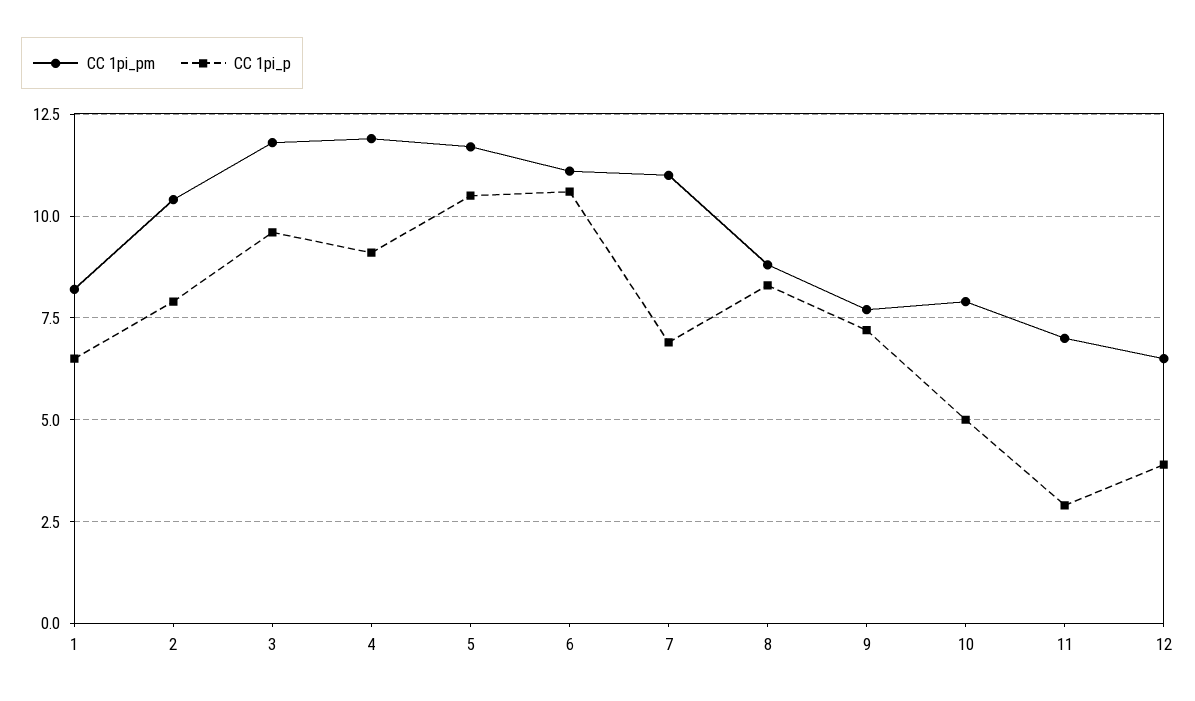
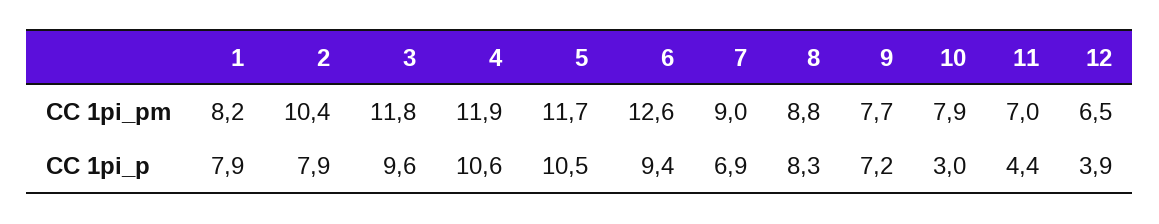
CC 1pi_p, 1: 6.5 -> 7.9
CC 1pi_p, 4: 9 -> 10.6
CC 1pi_pm, 6: 11 -> 12.6
CC 1pi_p, 6: 10.5 -> 9.4
CC 1pi_pm, 7: 11 -> 9
CC 1pi_p, 10: 5 -> 3
CC 1pi_p, 11: 3 -> 4.4

